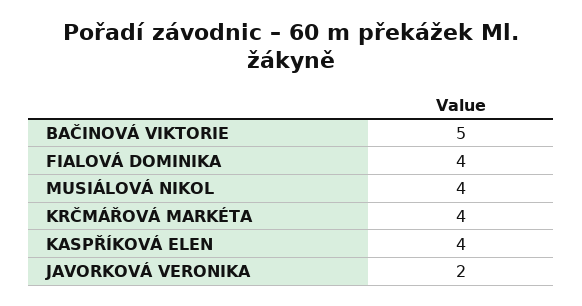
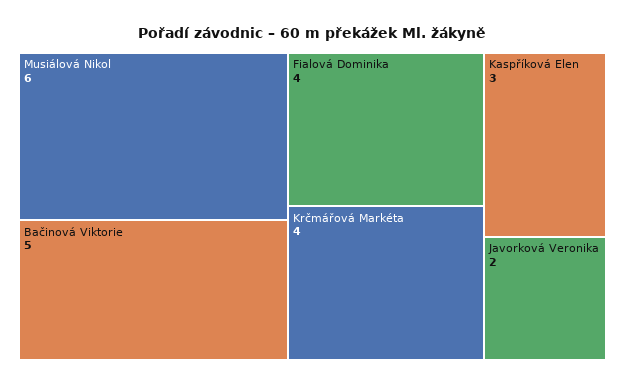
MUSIÁLOVÁ NIKOL: 4 -> 6
KASPŘÍKOVÁ ELEN: 4 -> 3

